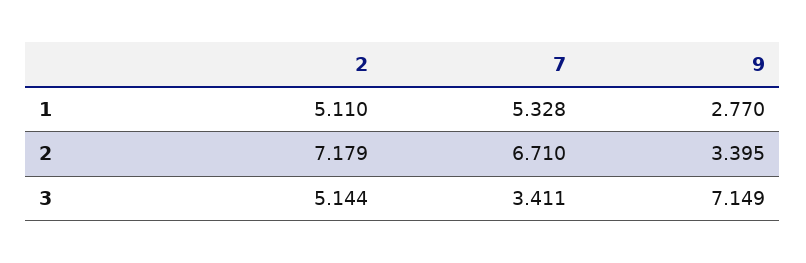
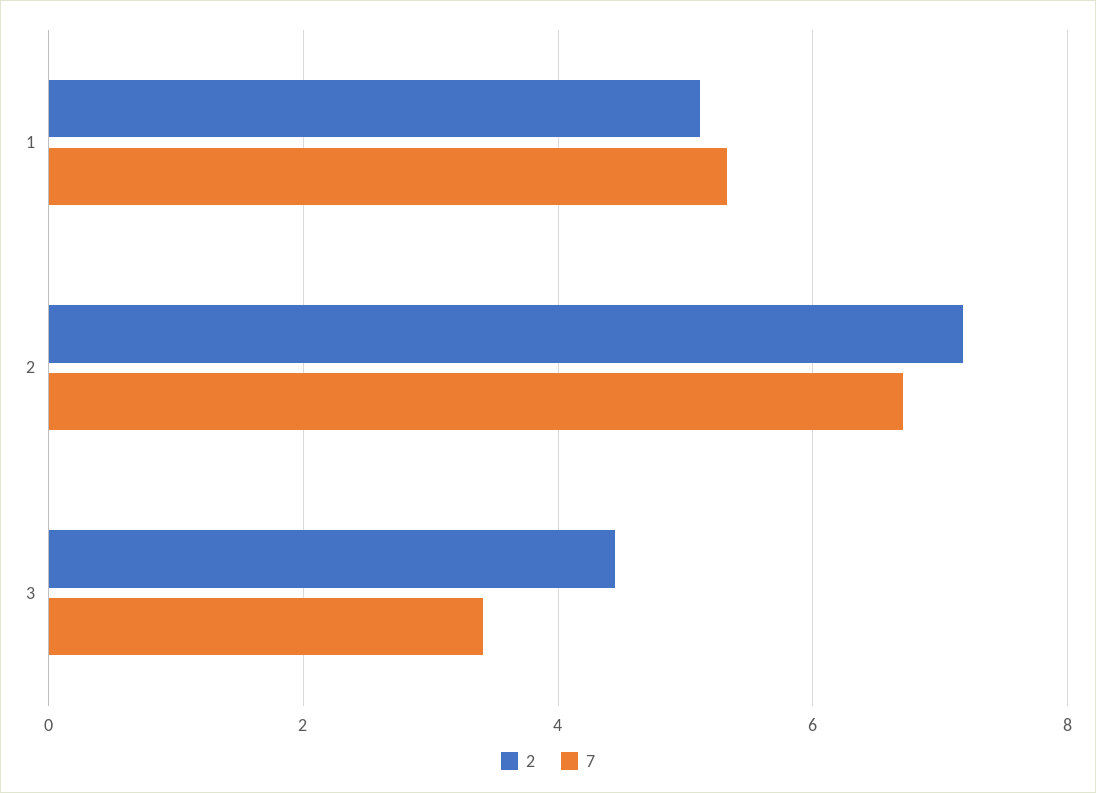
9, 1: 2.77 -> none
9, 2: 3.395 -> none
2, 3: 5.144 -> 4.4
9, 3: 7.149 -> none

